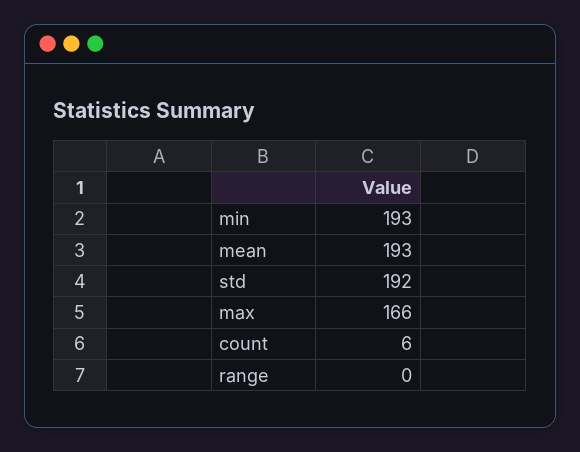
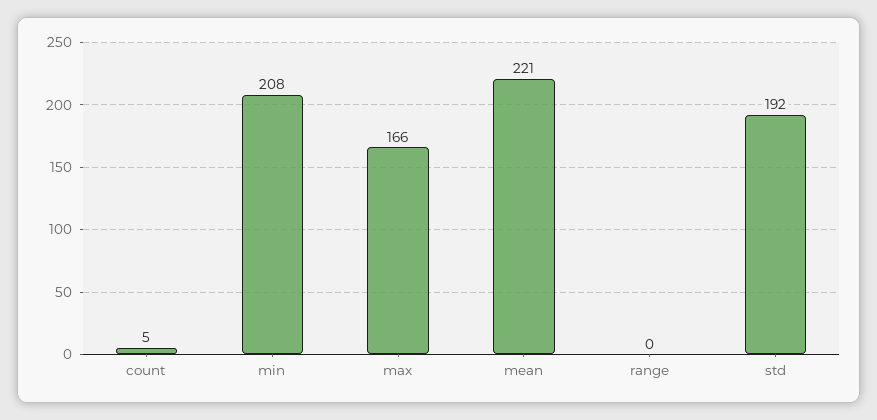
min: 193 -> 208
mean: 193 -> 221
count: 6 -> 5

